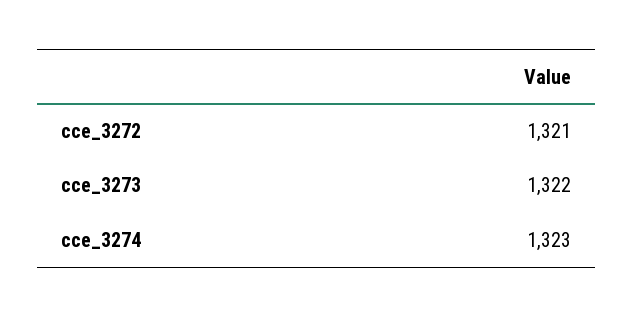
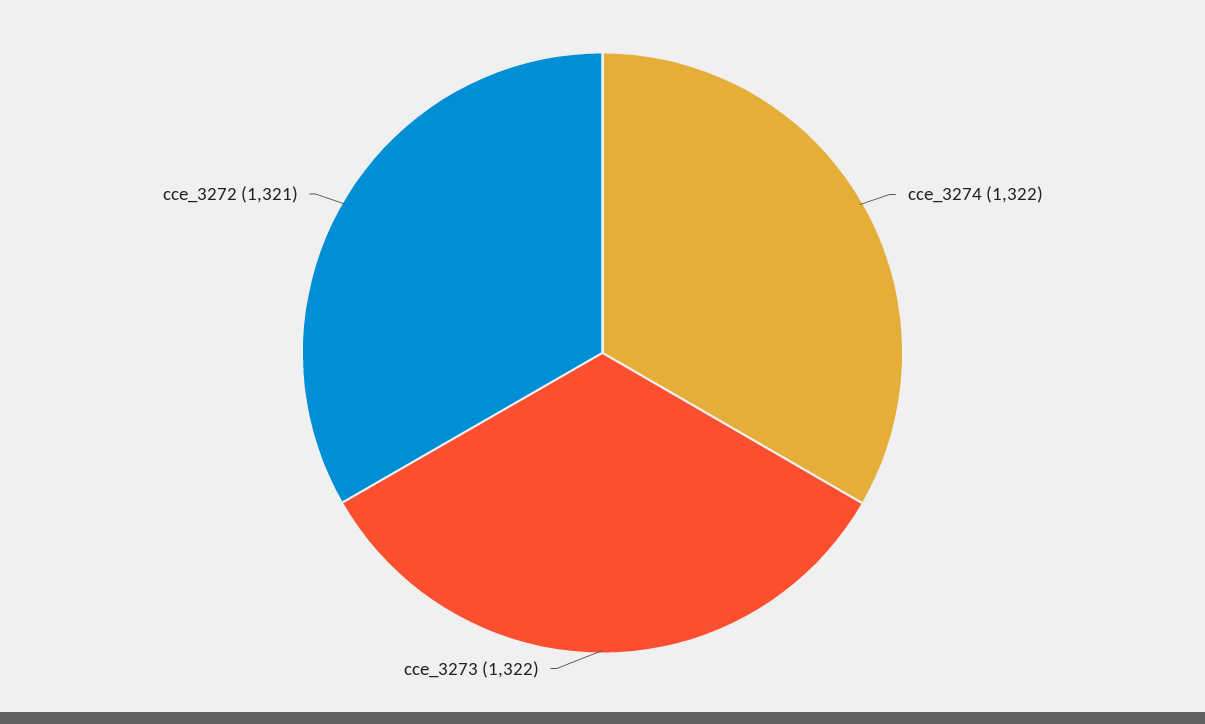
cce_3274: 1323 -> 1322

